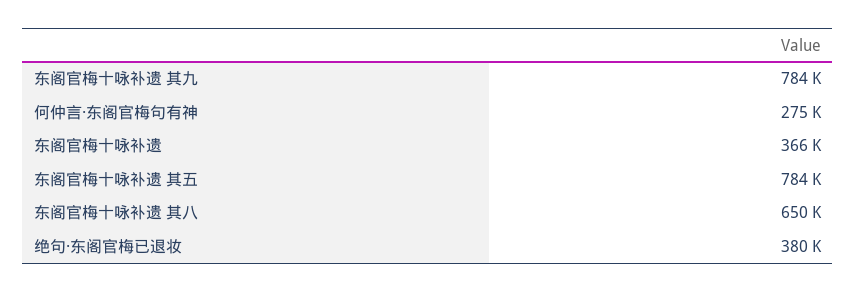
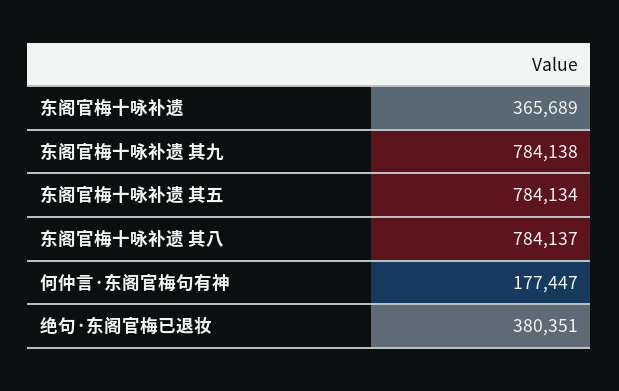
何仲言·东阁官梅句有神: 275000 -> 177447
东阁官梅十咏补遗 其八: 650000 -> 784137

